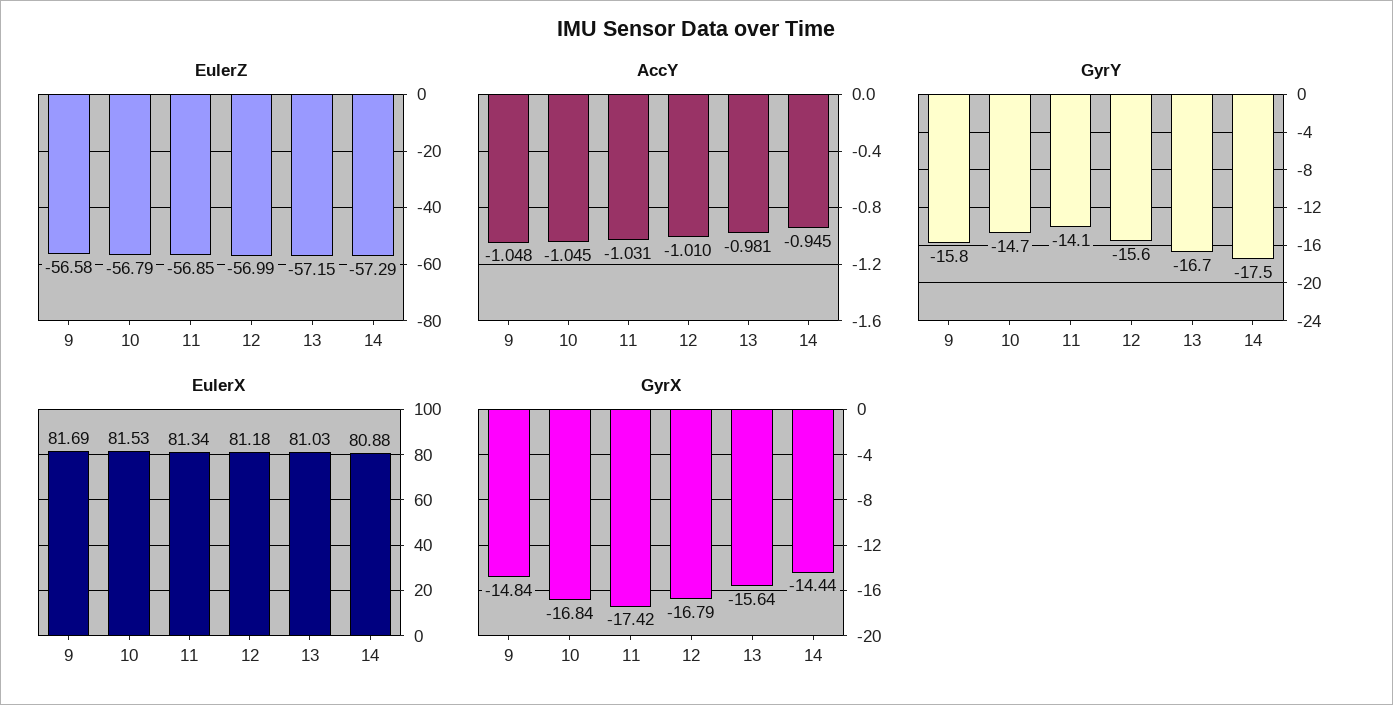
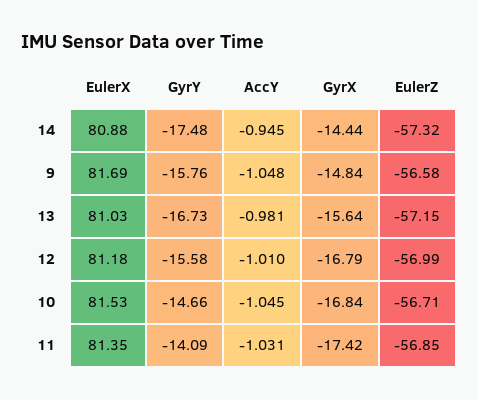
EulerZ, 10: -56.79 -> -56.71
EulerZ, 14: -57.29 -> -57.32
EulerX, 11: 81.34 -> 81.35

